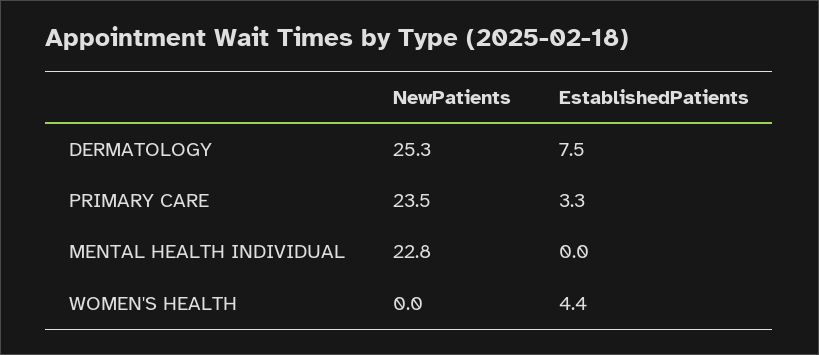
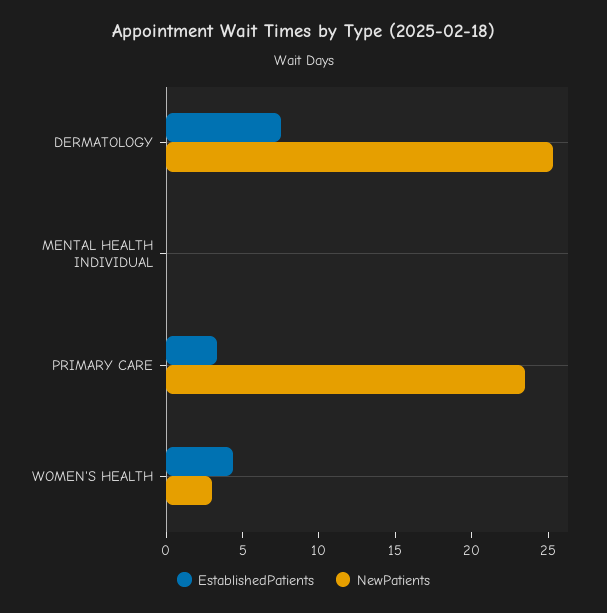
NewPatients, MENTAL HEALTH INDIVIDUAL: 22.8 -> 0
NewPatients, WOMEN'S HEALTH: 0 -> 3

